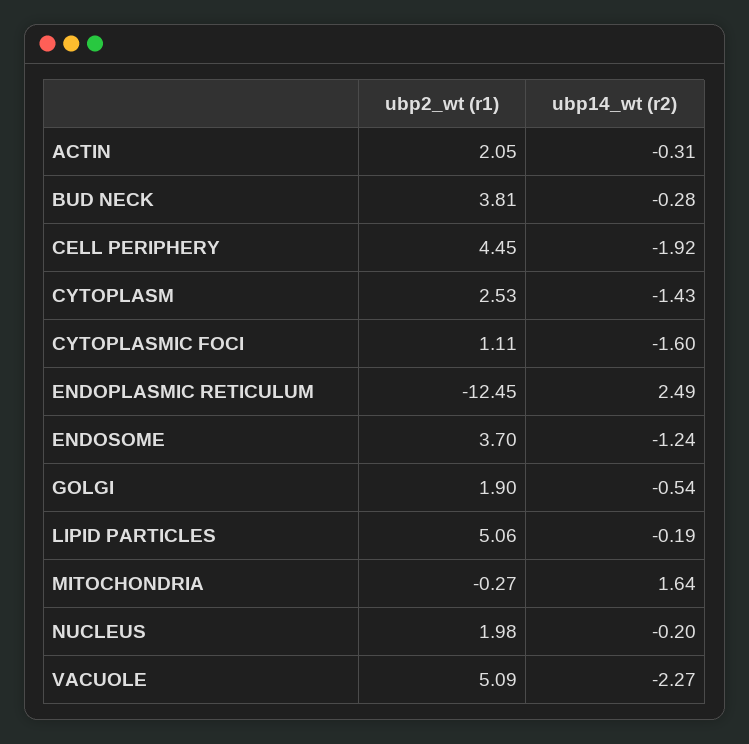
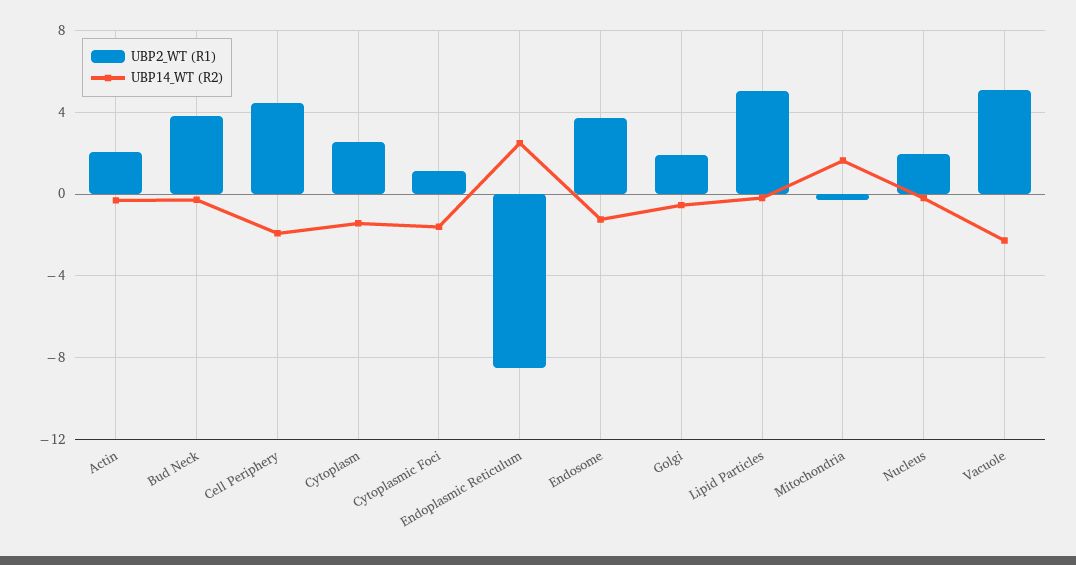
ubp2_wt (r1), ENDOPLASMIC RETICULUM: -12.45 -> -8.5

